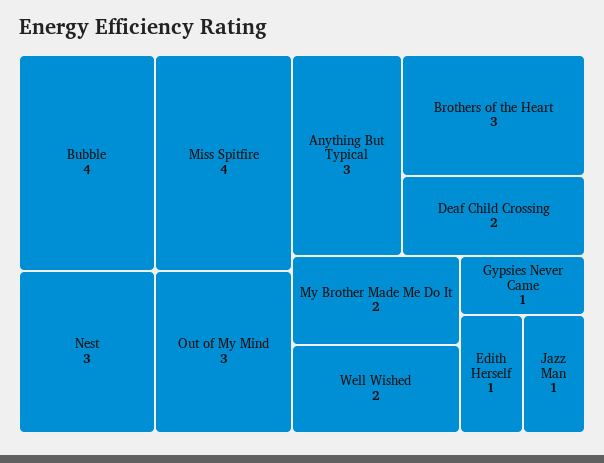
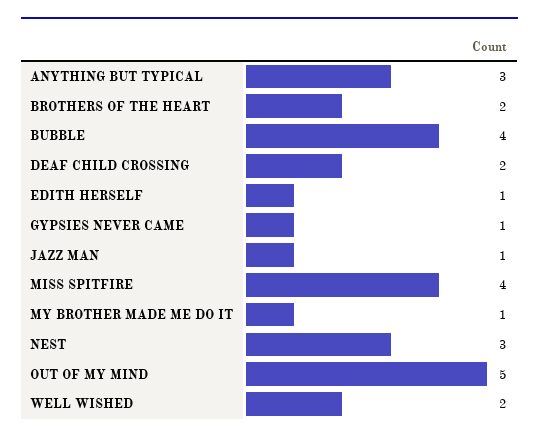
Out of My Mind: 3 -> 5
Brothers of the Heart: 3 -> 2
My Brother Made Me Do It: 2 -> 1

